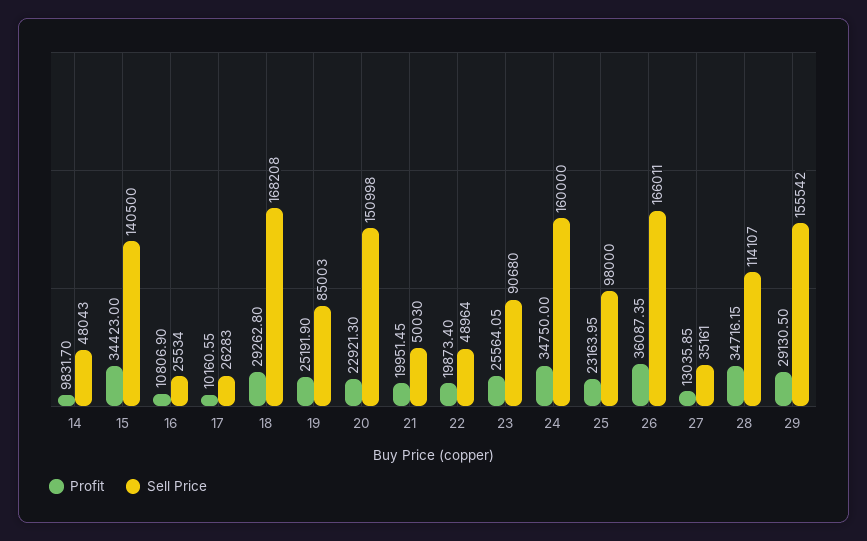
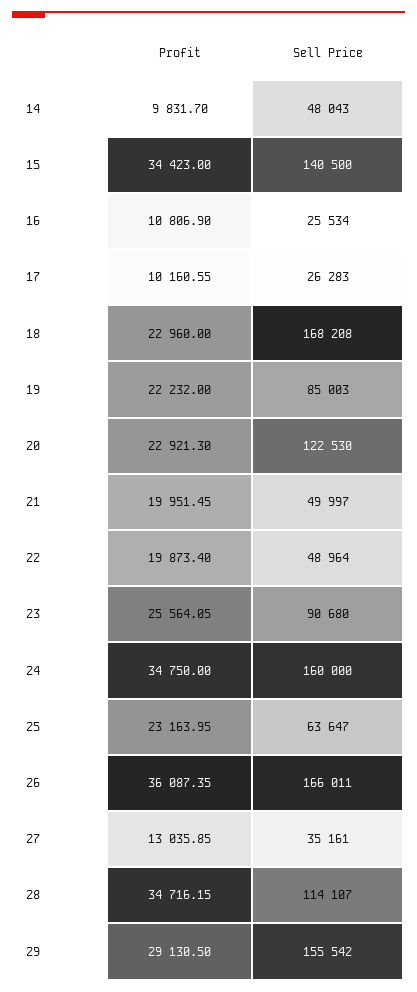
Profit, 18: 29262.8 -> 22960
Profit, 19: 25191.9 -> 22232
Sell Price, 20: 150998 -> 122530
Sell Price, 21: 50030 -> 49997
Sell Price, 25: 98000 -> 63647

